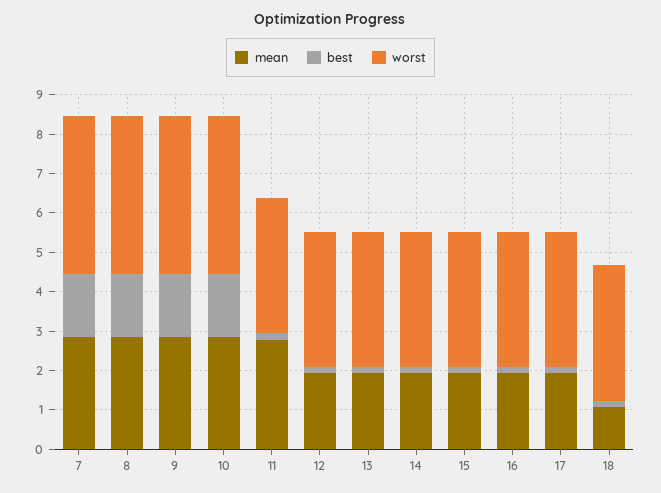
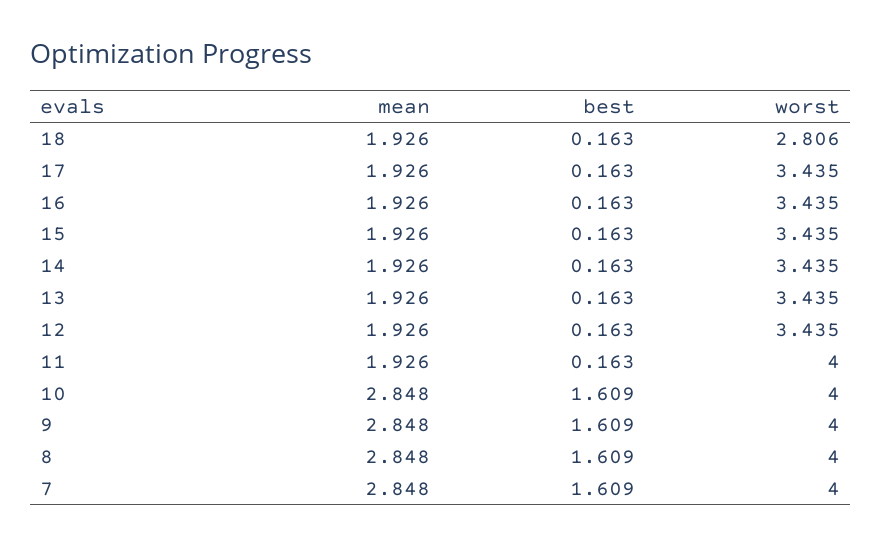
mean, 11: 2.75 -> 1.926
worst, 11: 3.5 -> 4
mean, 18: 1 -> 1.926
worst, 18: 3.5 -> 2.806

